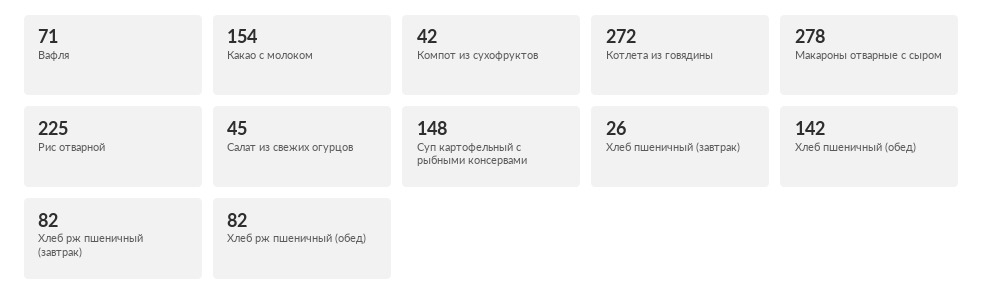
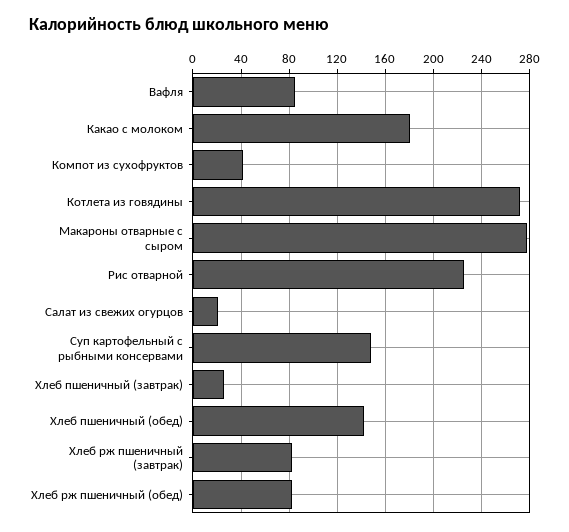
Вафля: 71 -> 85
Какао с молоком: 154 -> 180
Салат из свежих огурцов: 45 -> 20

